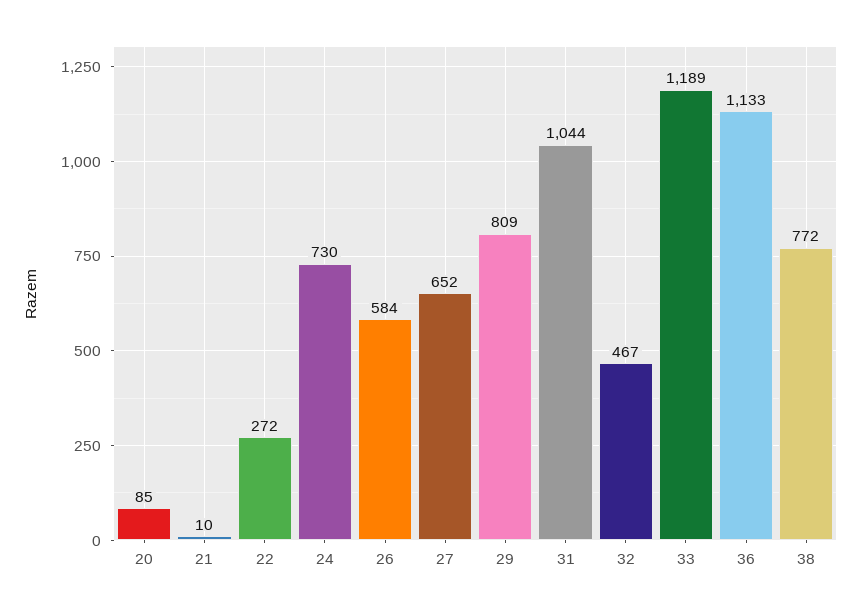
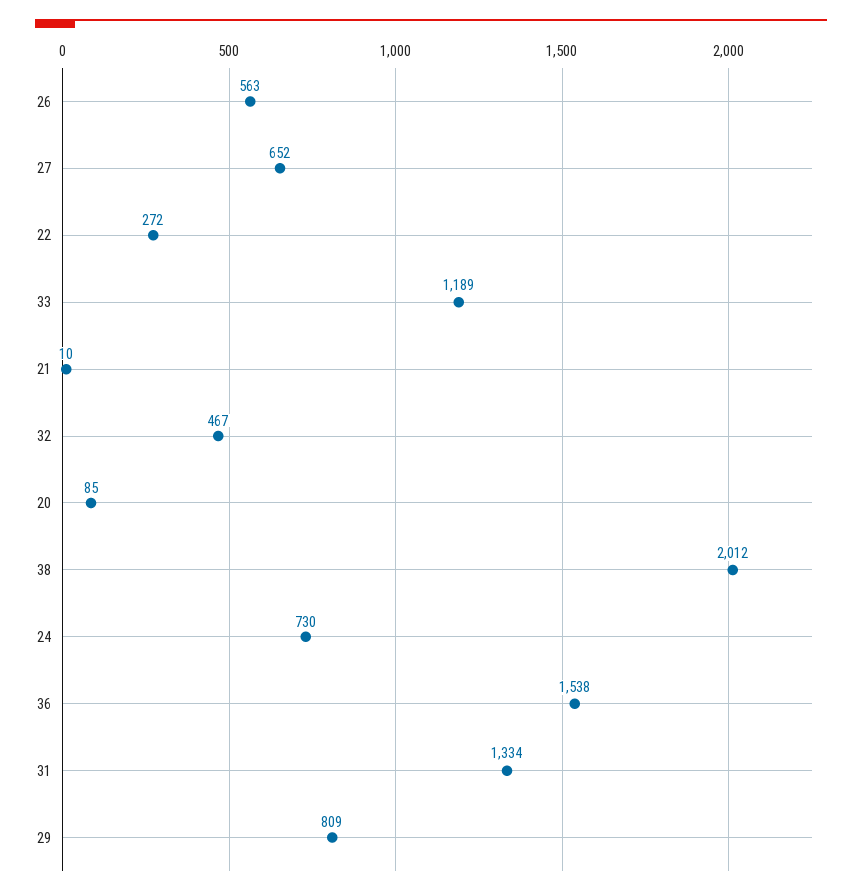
26: 584 -> 563
31: 1044 -> 1334
36: 1133 -> 1538
38: 772 -> 2012

